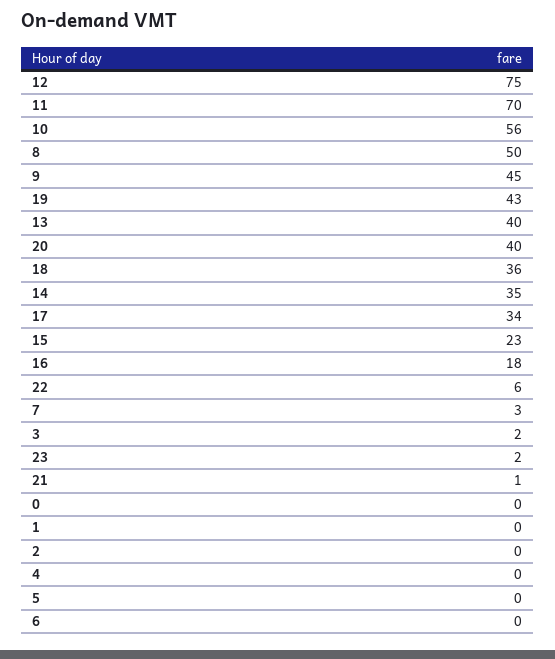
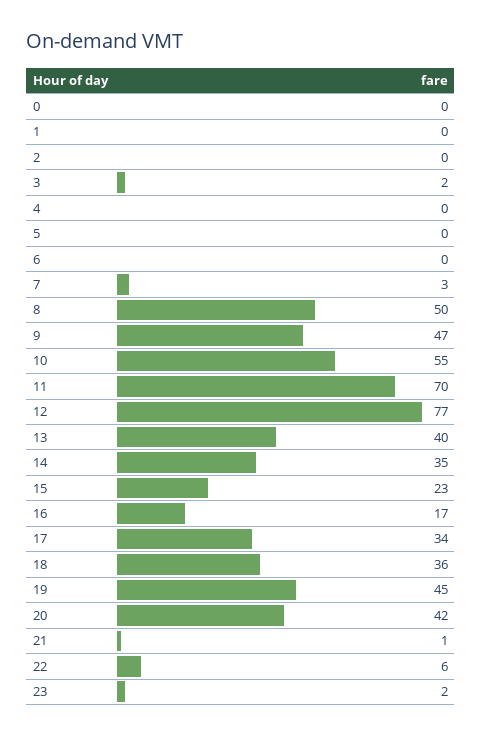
12: 75 -> 77
10: 56 -> 55
9: 45 -> 47
19: 43 -> 45
20: 40 -> 42
16: 18 -> 17

